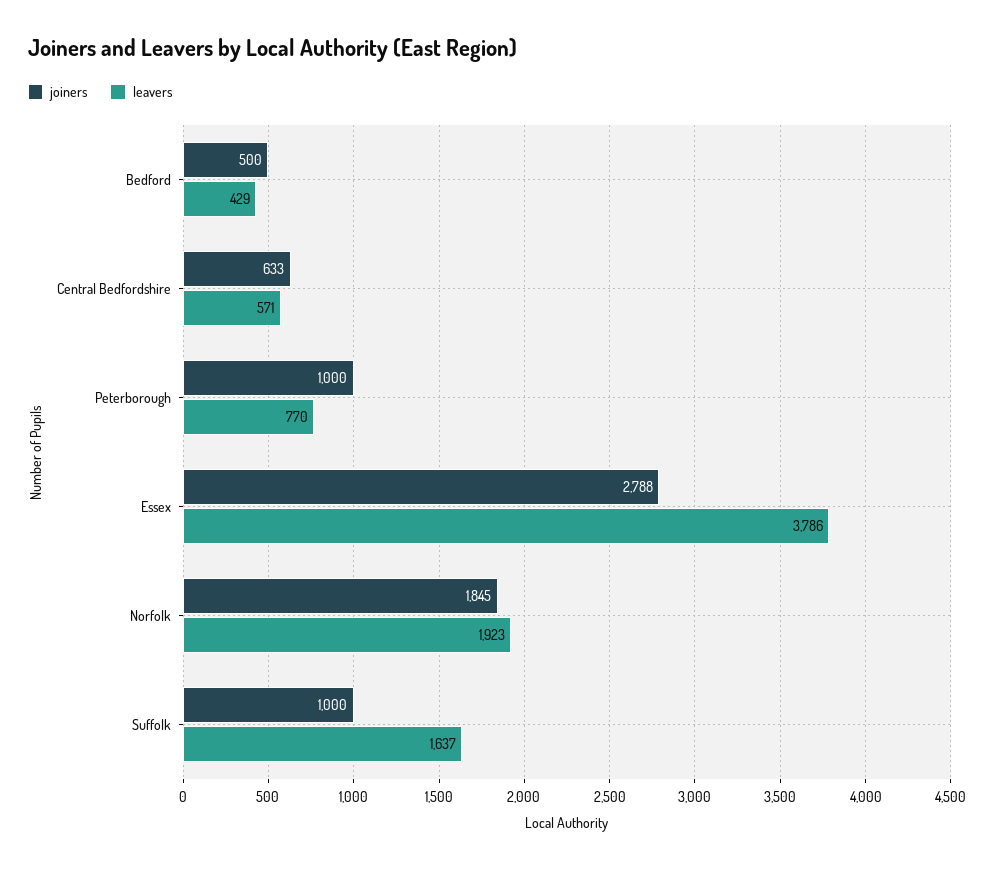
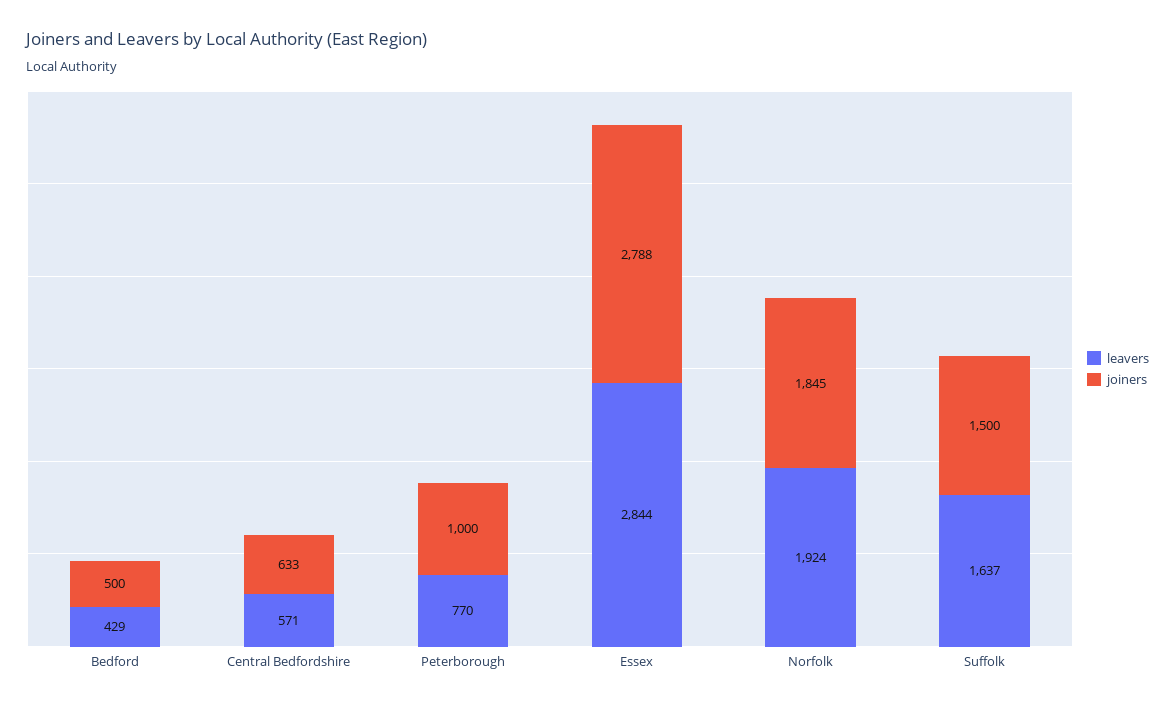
leavers, Essex: 3786 -> 2844
leavers, Norfolk: 1923 -> 1924
joiners, Suffolk: 1000 -> 1500

